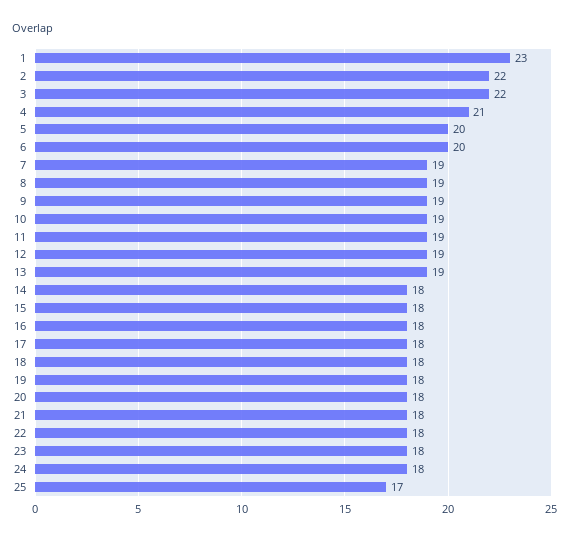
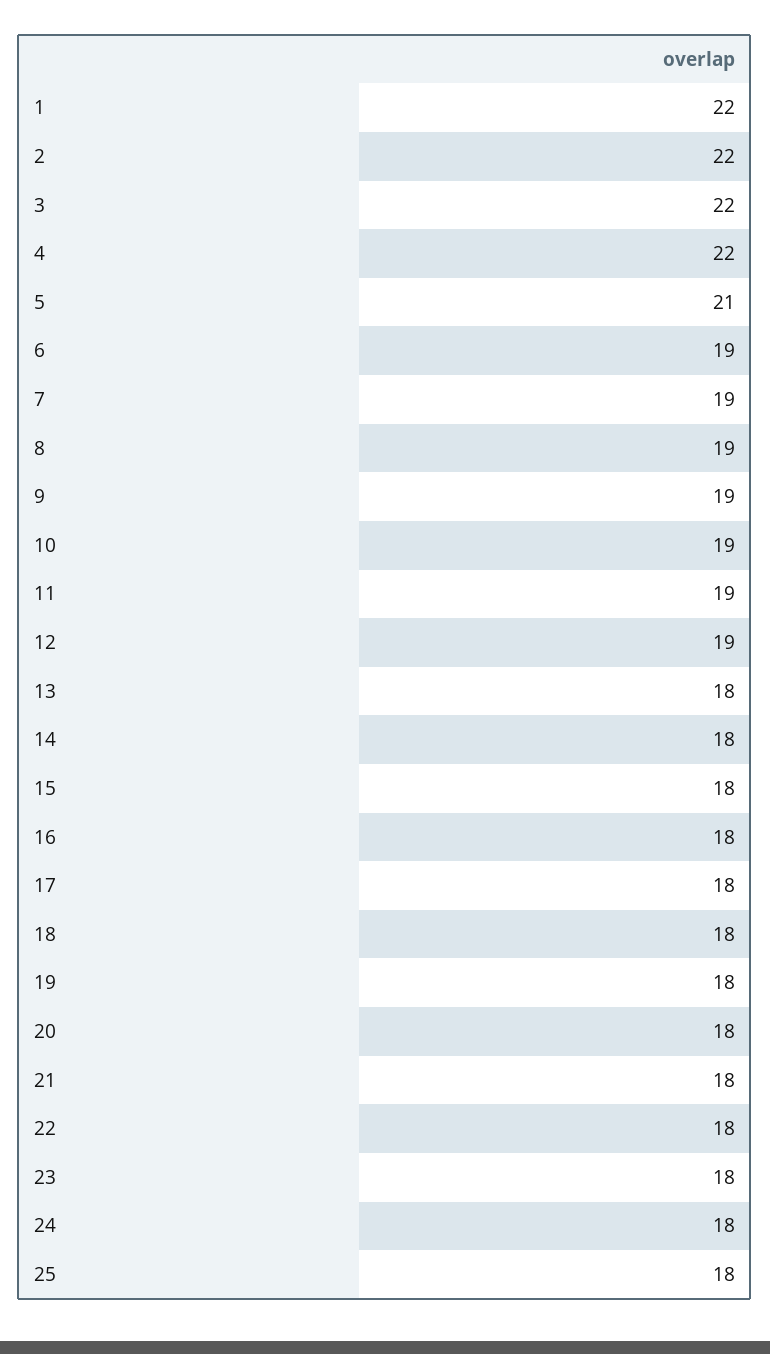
1: 23 -> 22
4: 21 -> 22
5: 20 -> 21
6: 20 -> 19
13: 19 -> 18
25: 17 -> 18

